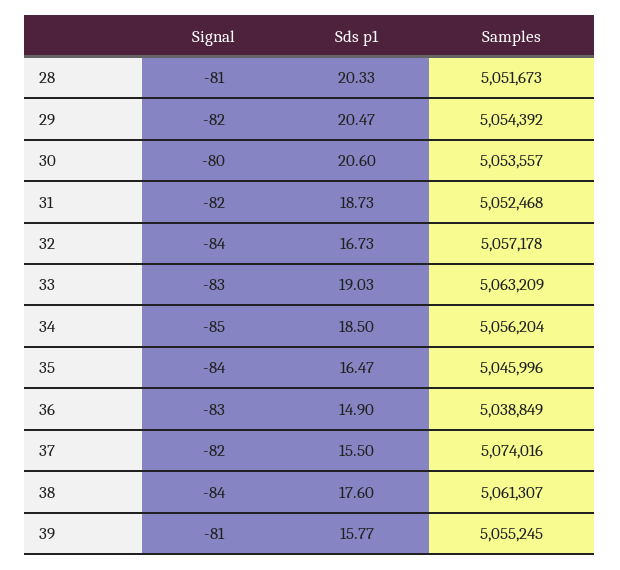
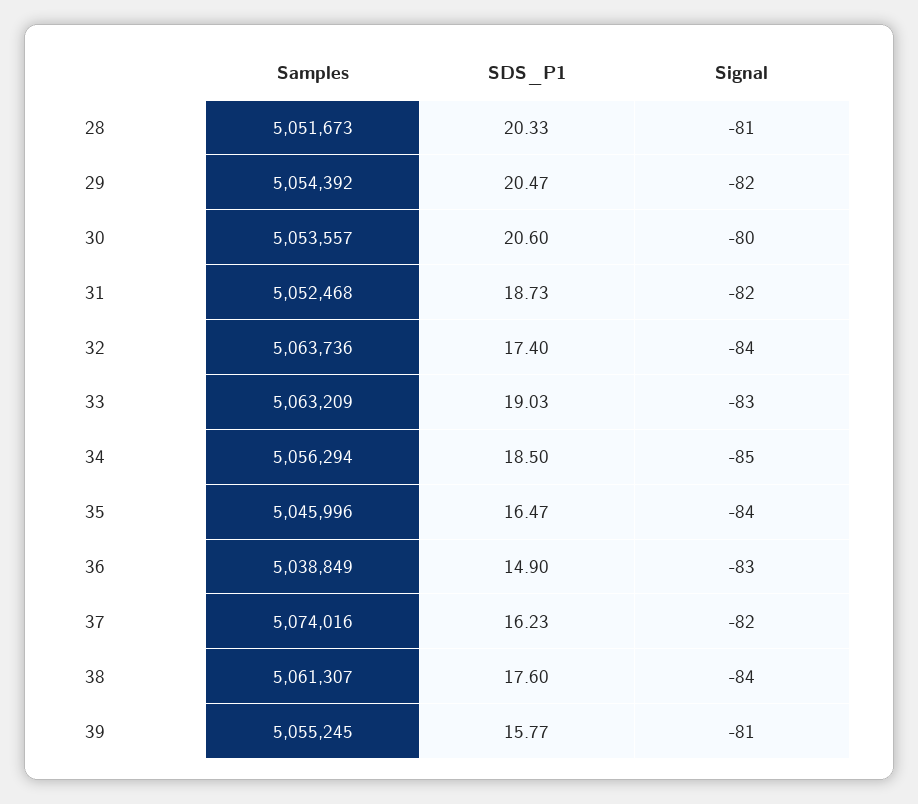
Sds p1, 32: 16.73 -> 17.4
Samples, 32: 5057178 -> 5063736
Samples, 34: 5056204 -> 5056294
Sds p1, 37: 15.5 -> 16.23

